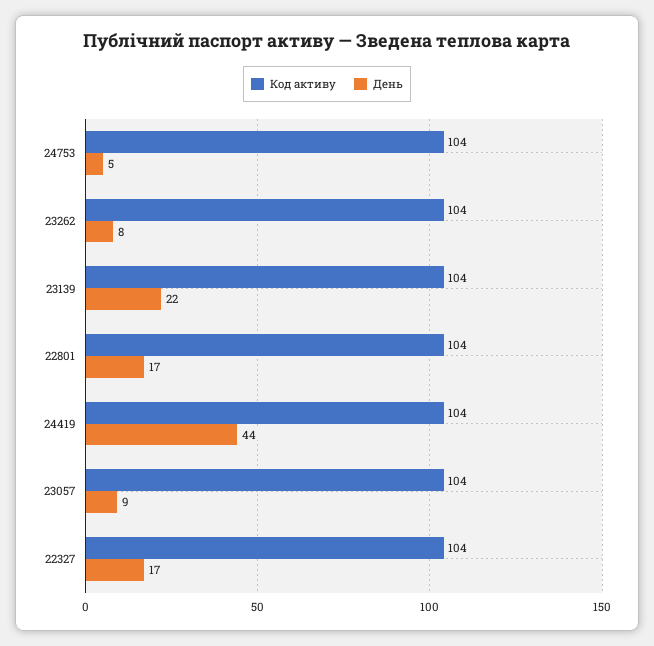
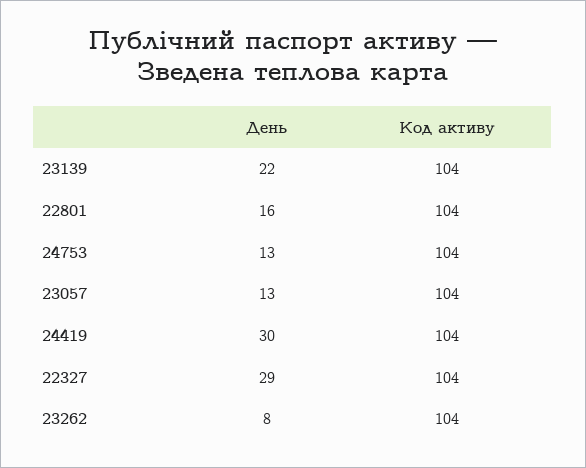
День, 24753: 5 -> 13
День, 22801: 17 -> 16
День, 24419: 44 -> 30
День, 23057: 9 -> 13
День, 22327: 17 -> 29

